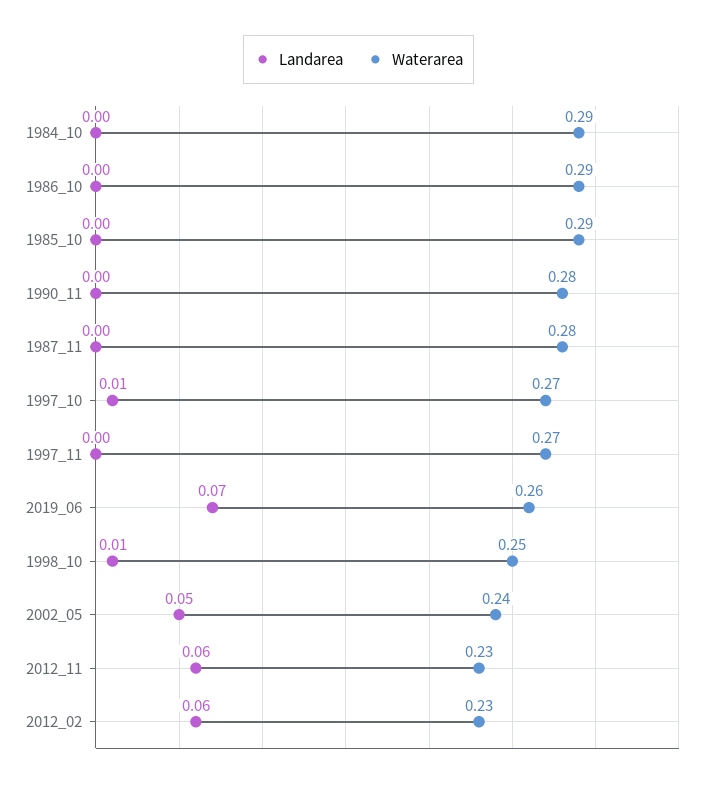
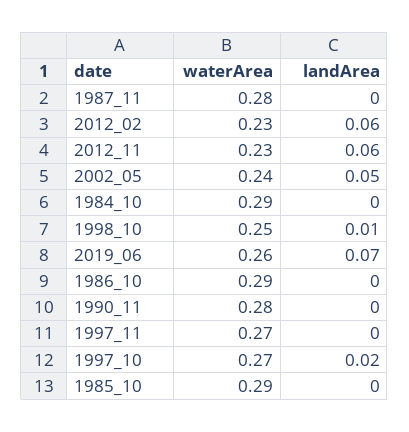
Landarea, 1997_10: 0.01 -> 0.02

